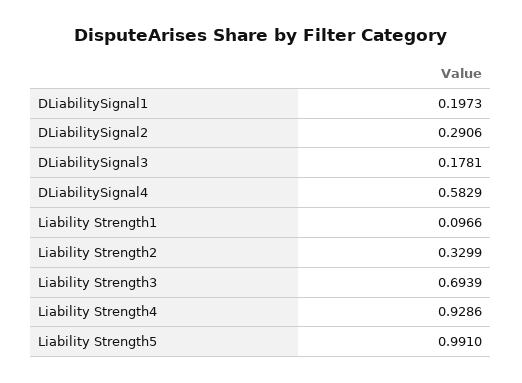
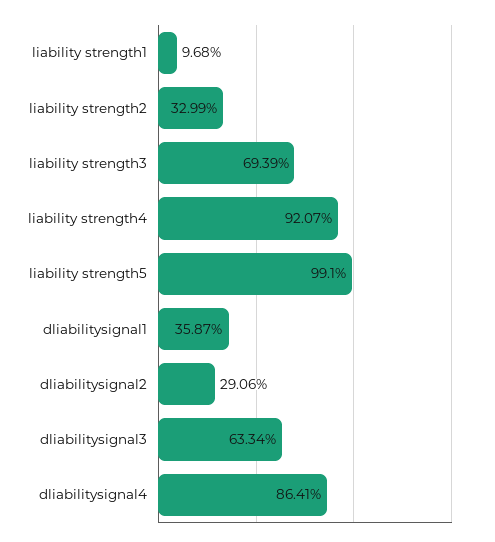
DLiabilitySignal1: 0.1973 -> 0.3587
DLiabilitySignal3: 0.1781 -> 0.6334
DLiabilitySignal4: 0.5829 -> 0.8641
Liability Strength1: 0.0966 -> 0.0968
Liability Strength4: 0.9286 -> 0.9207

